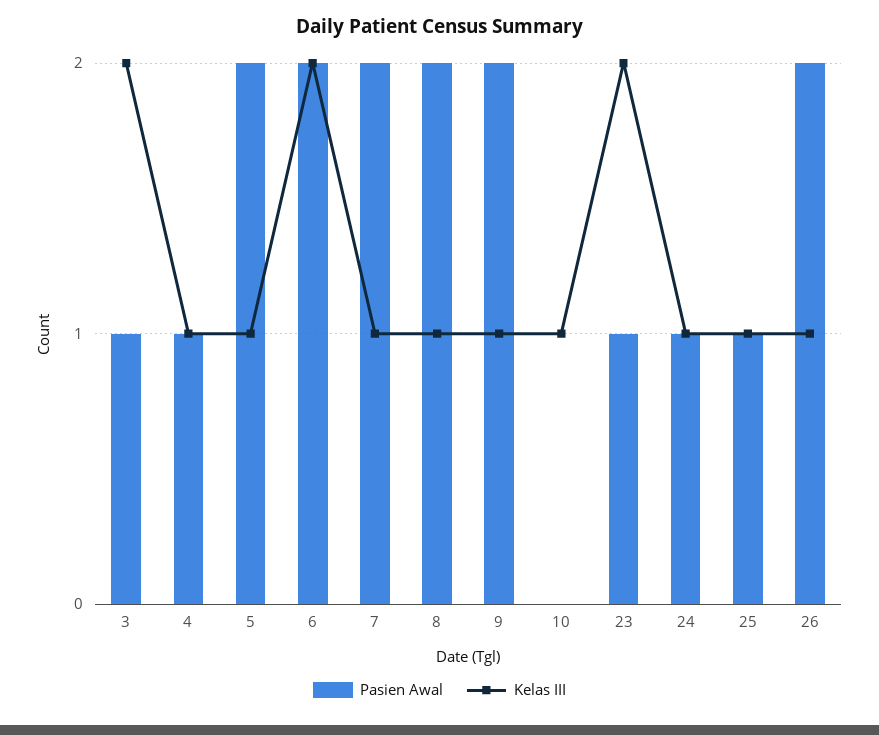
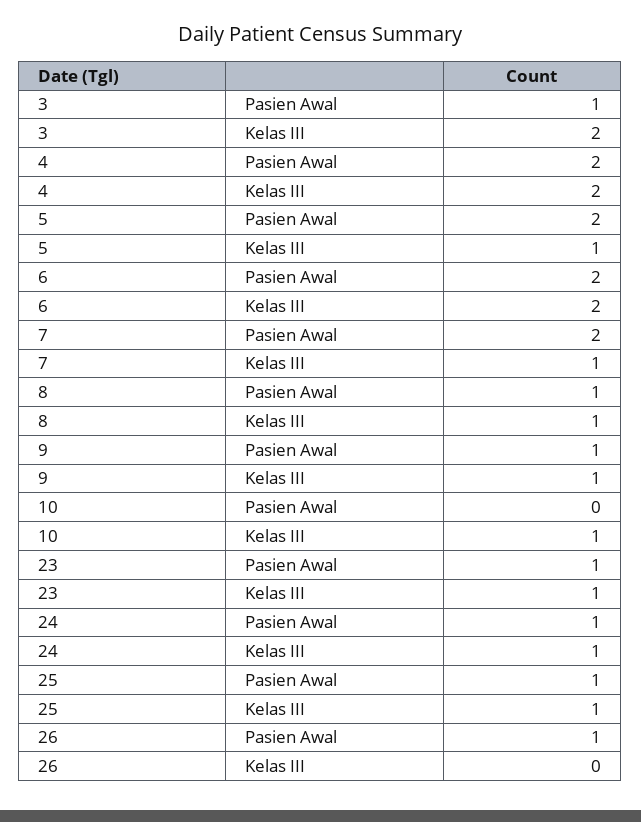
Pasien Awal, 4: 1 -> 2
Kelas III, 4: 1 -> 2
Pasien Awal, 8: 2 -> 1
Pasien Awal, 9: 2 -> 1
Kelas III, 23: 2 -> 1
Pasien Awal, 26: 2 -> 1
Kelas III, 26: 1 -> 0

